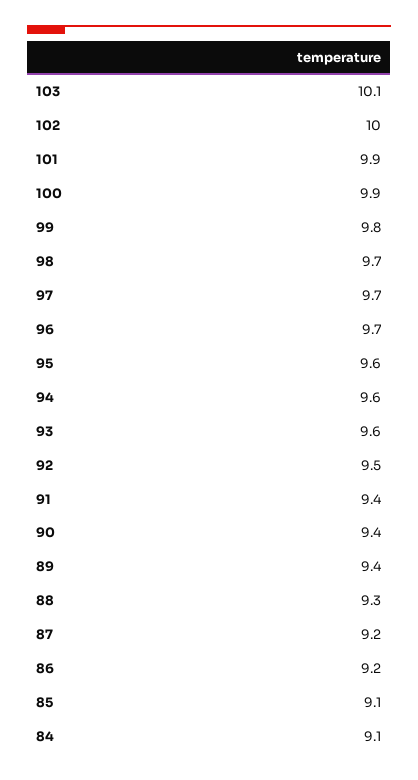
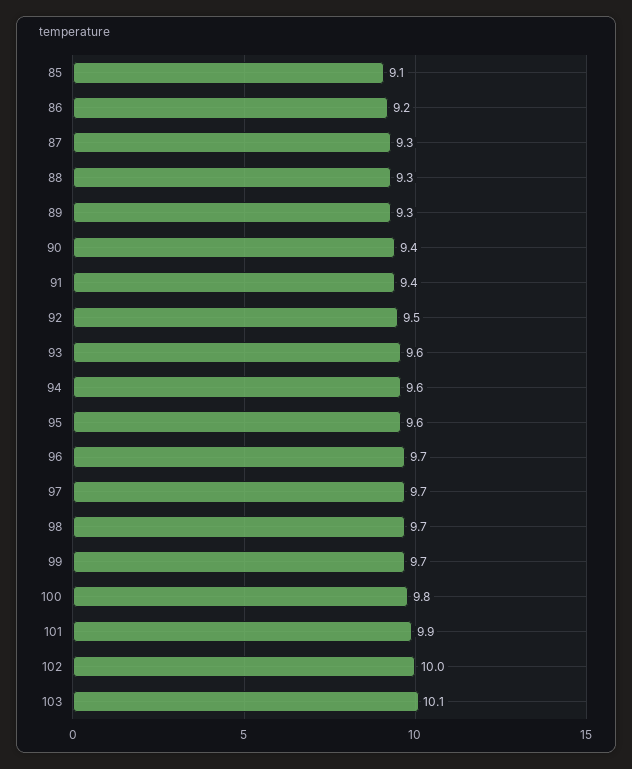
100: 9.9 -> 9.8
99: 9.8 -> 9.7
89: 9.4 -> 9.3
87: 9.2 -> 9.3
84: 9.1 -> none

